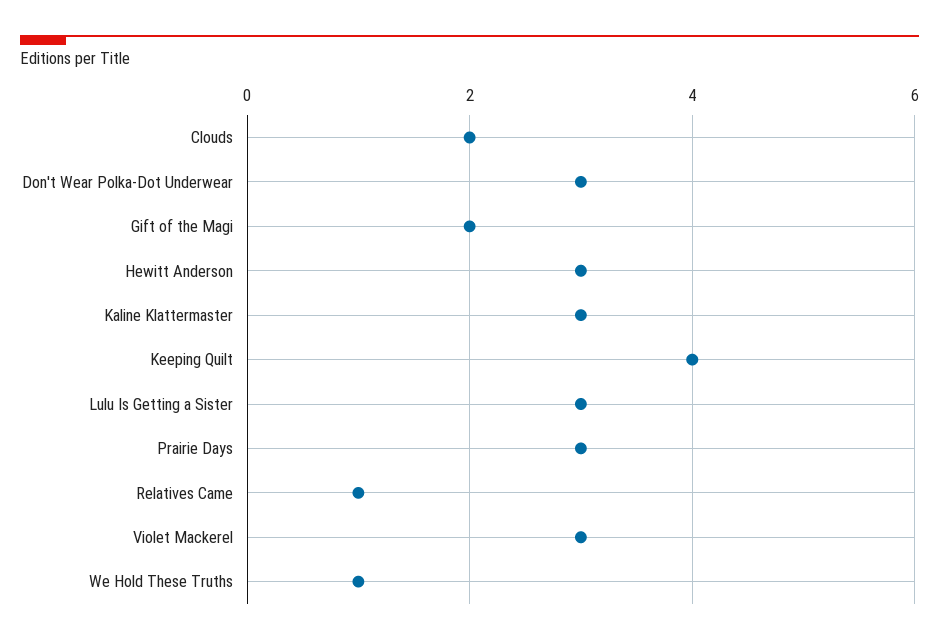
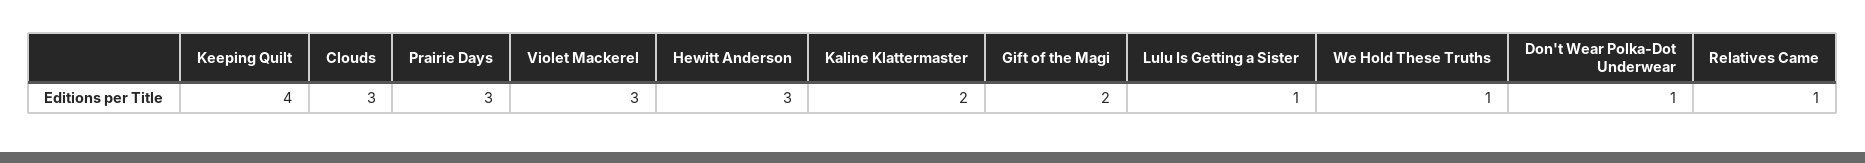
Clouds: 2 -> 3
Don't Wear Polka-Dot Underwear: 3 -> 1
Kaline Klattermaster: 3 -> 2
Lulu Is Getting a Sister: 3 -> 1

